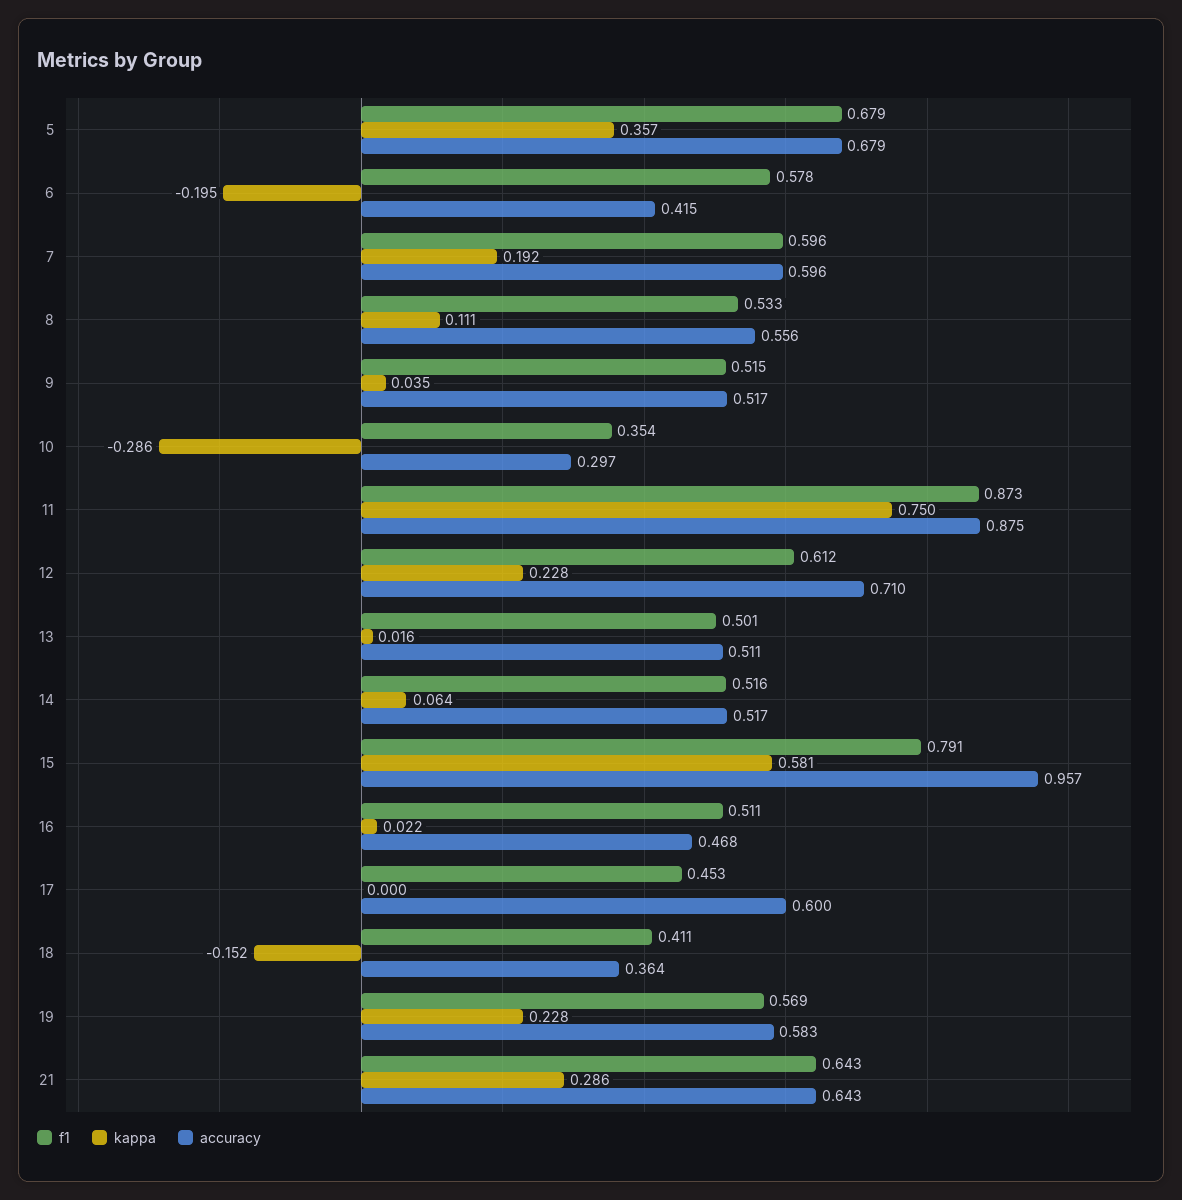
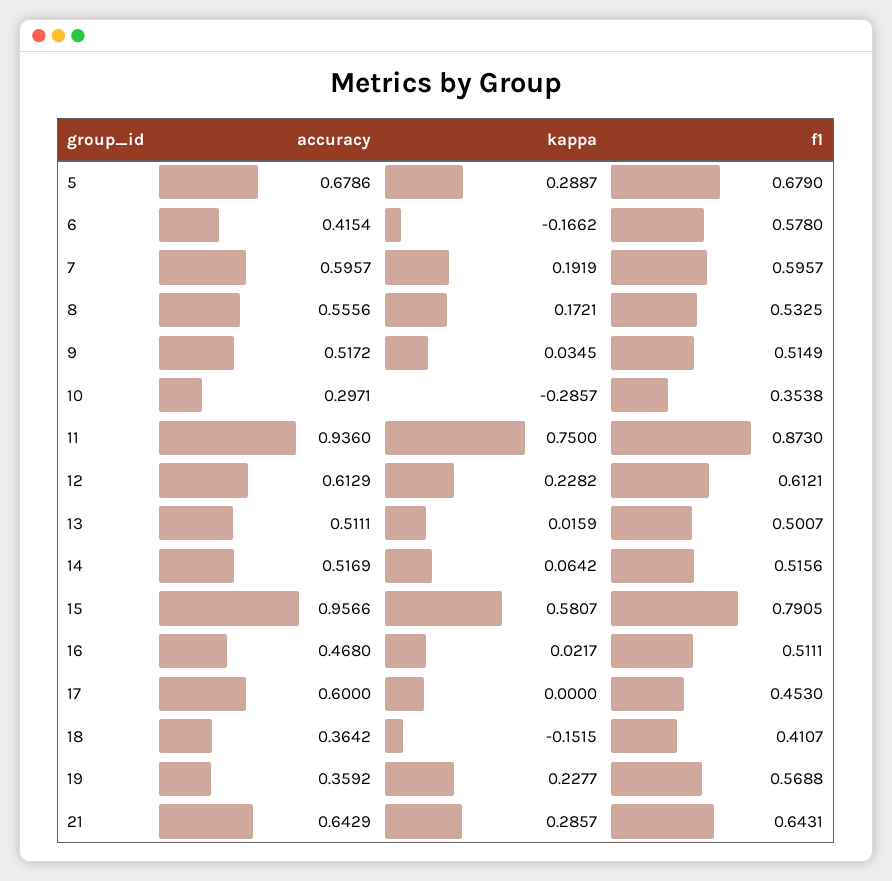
kappa, 5: 0.357 -> 0.2887
kappa, 6: -0.195 -> -0.1662
kappa, 8: 0.111 -> 0.1721
accuracy, 11: 0.875 -> 0.936
accuracy, 12: 0.71 -> 0.6129
accuracy, 19: 0.583 -> 0.3592

